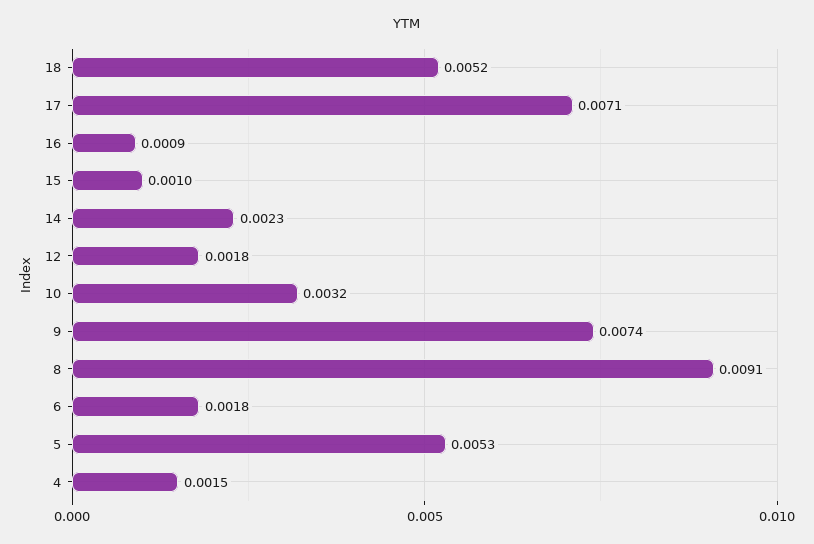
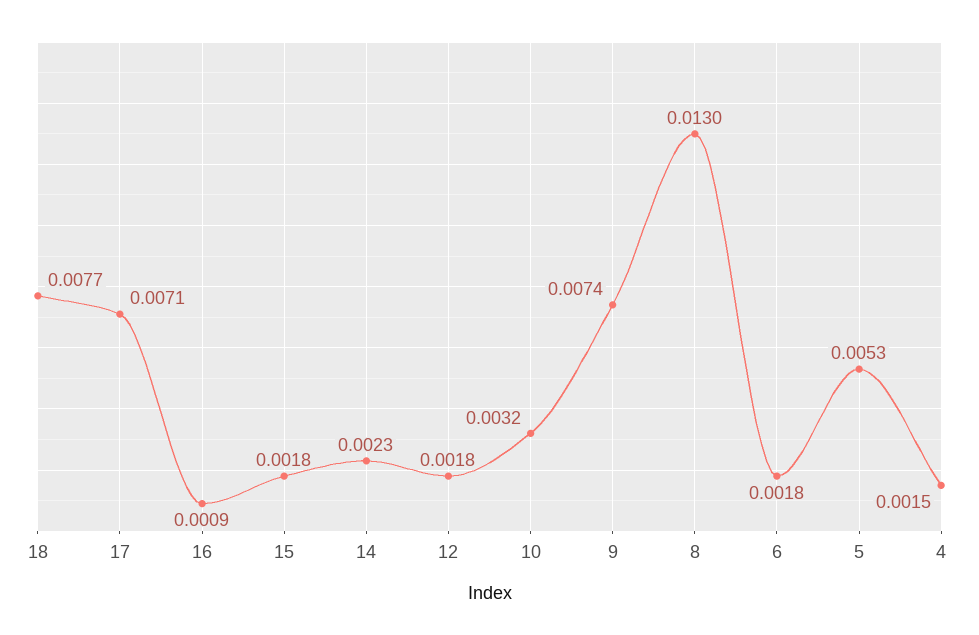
18: 0.0052 -> 0.0077
15: 0.001 -> 0.0018
8: 0.0091 -> 0.013

